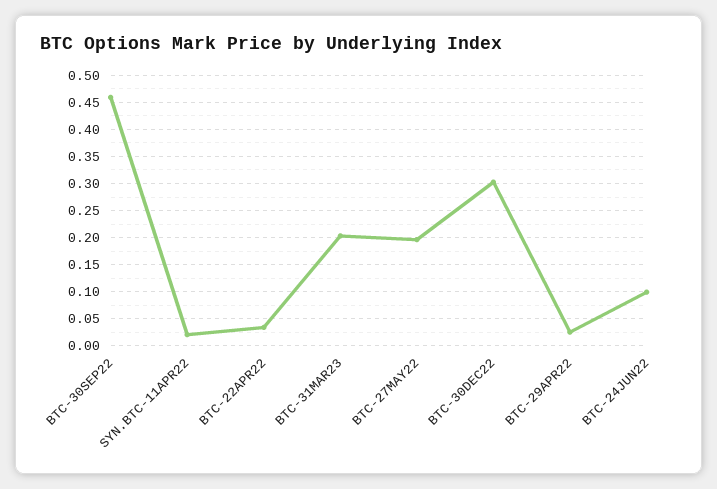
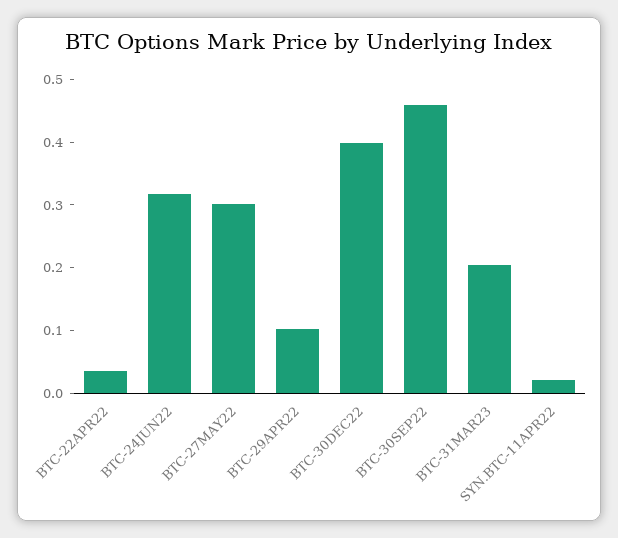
BTC-27MAY22: 0.2 -> 0.3
BTC-30DEC22: 0.3 -> 0.4
BTC-29APR22: 0.025 -> 0.1
BTC-24JUN22: 0.1 -> 0.32

